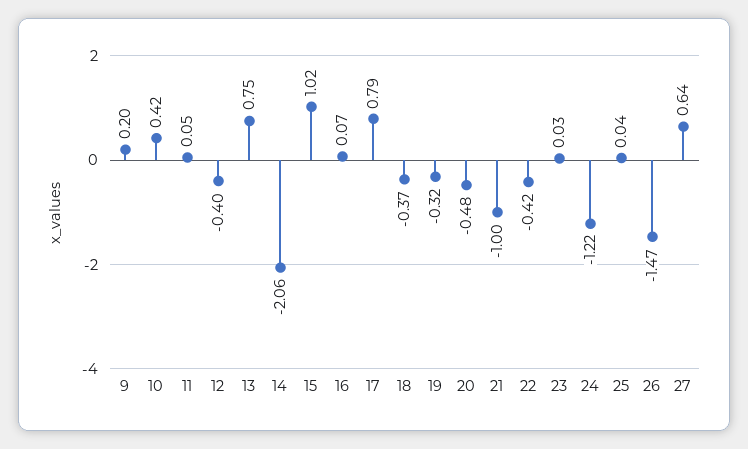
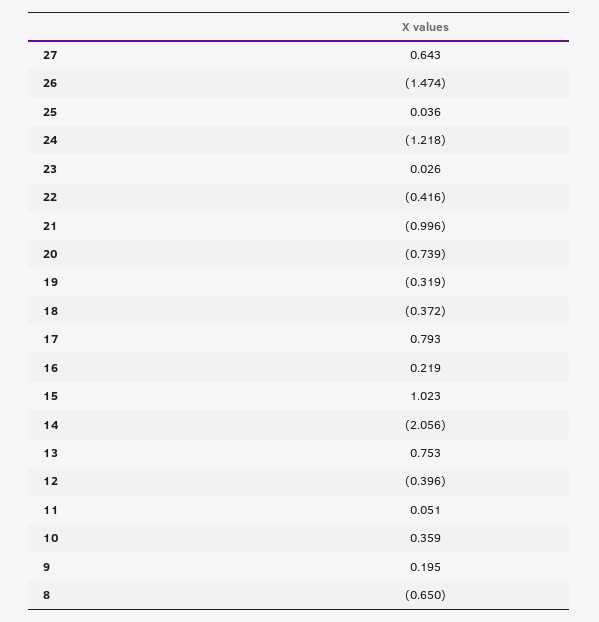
10: 0.42 -> 0.359
16: 0.07 -> 0.219
20: -0.48 -> -0.739
8: none -> -0.65

